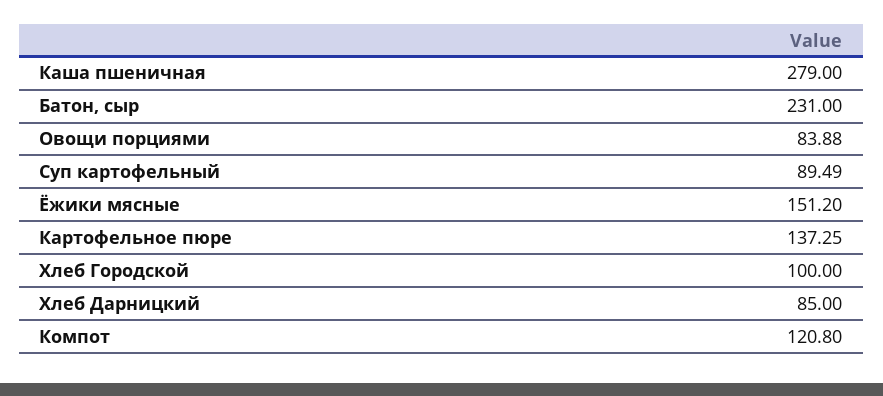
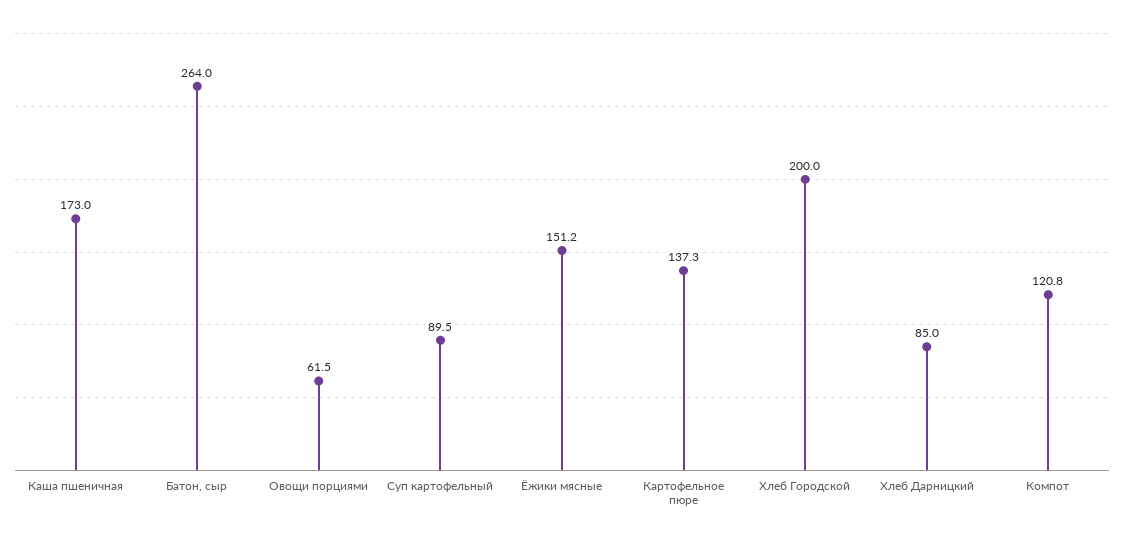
Каша пшеничная: 279 -> 173
Батон, сыр: 231 -> 264
Овощи порциями: 83.88 -> 61.5
Хлеб Городской: 100 -> 200

